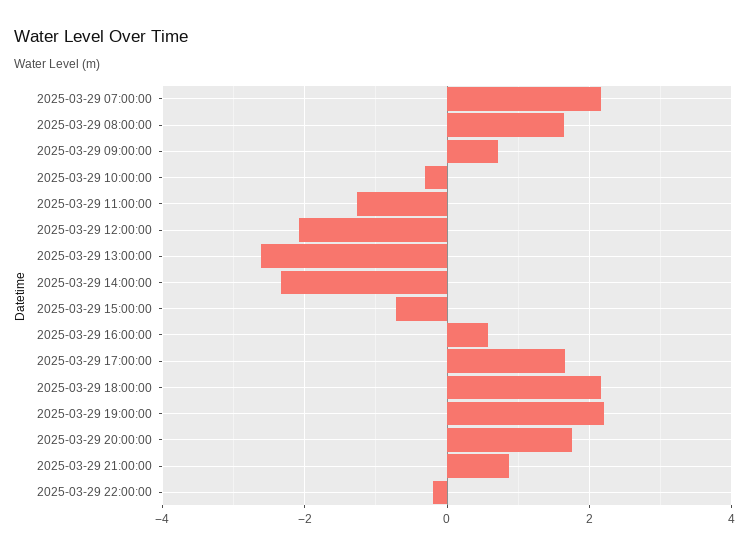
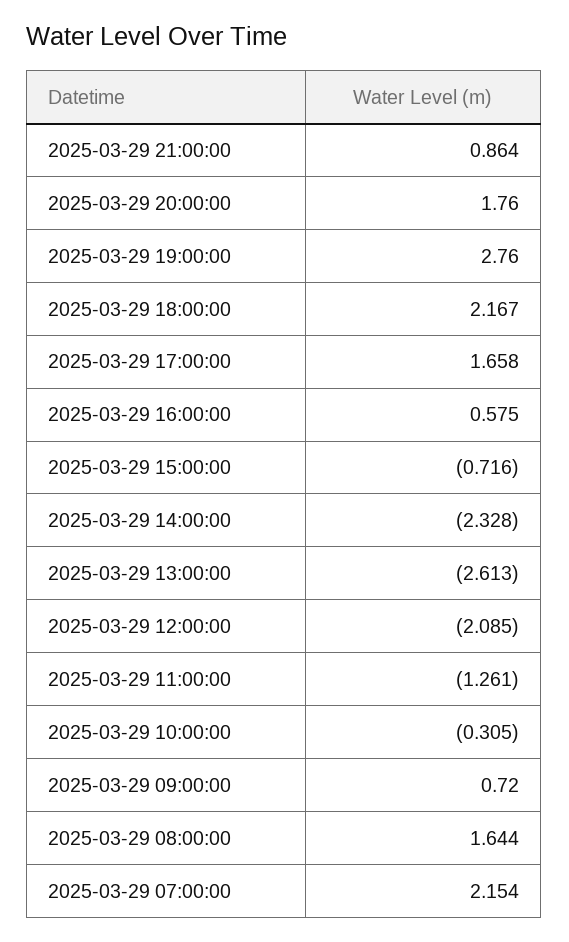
2025-03-29 19:00:00: 2.2 -> 2.76
2025-03-29 22:00:00: -0.2 -> none

